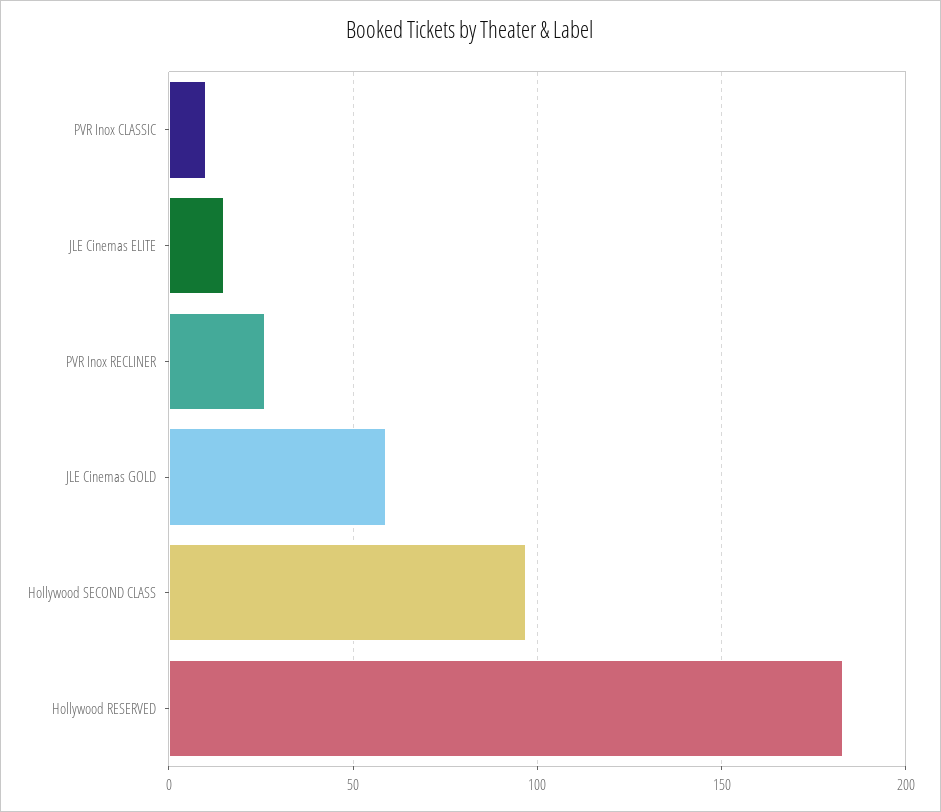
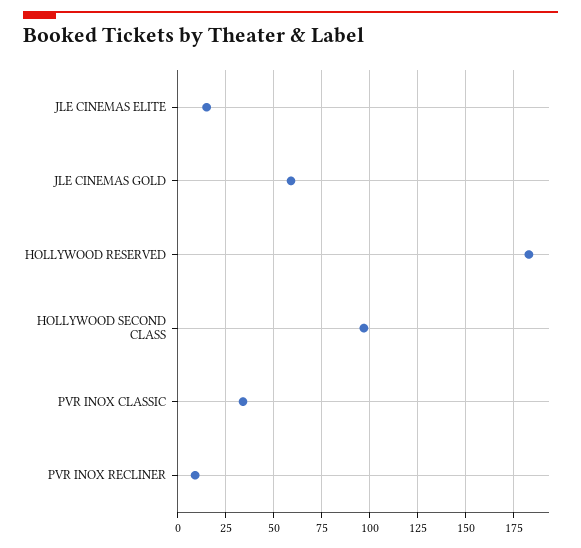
PVR Inox CLASSIC: 10 -> 35
PVR Inox RECLINER: 25 -> 10

